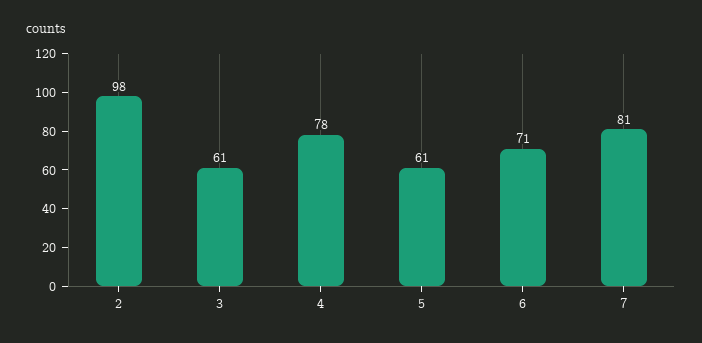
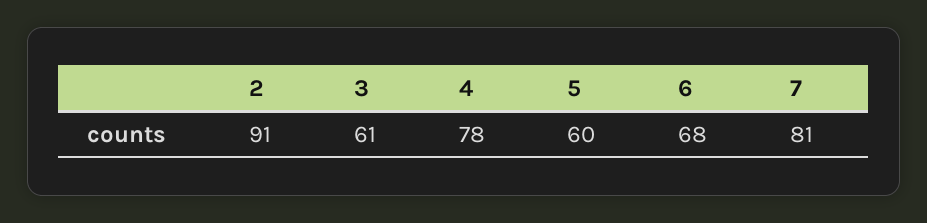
2: 98 -> 91
5: 61 -> 60
6: 71 -> 68

